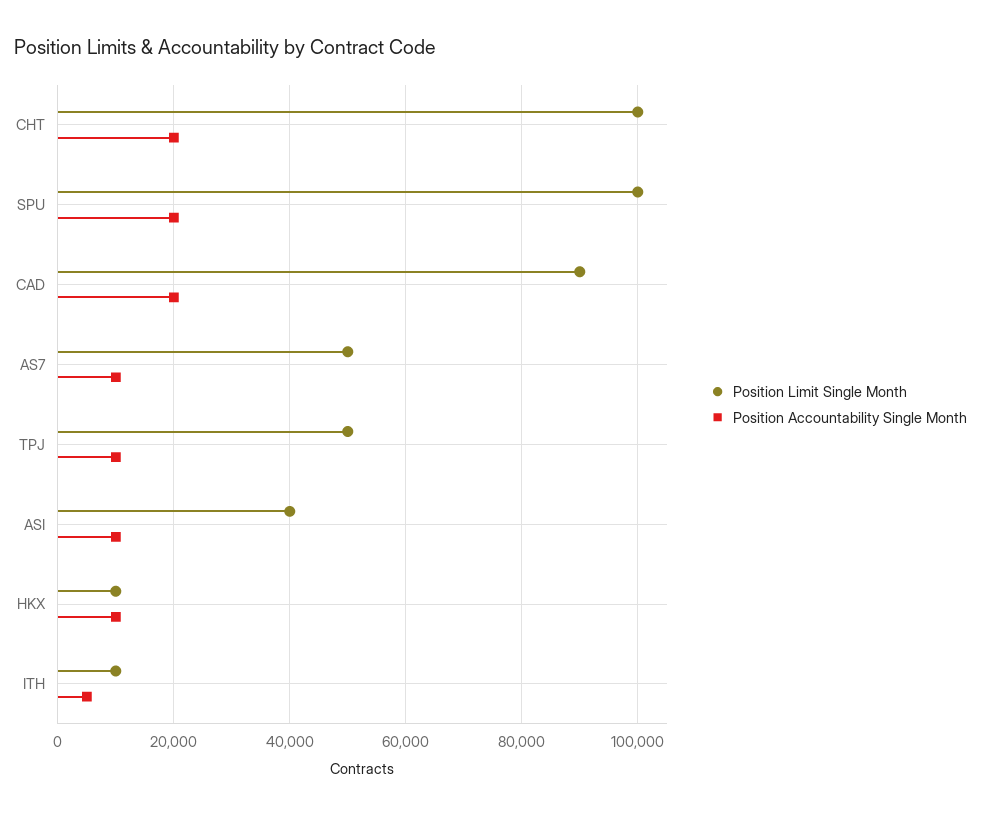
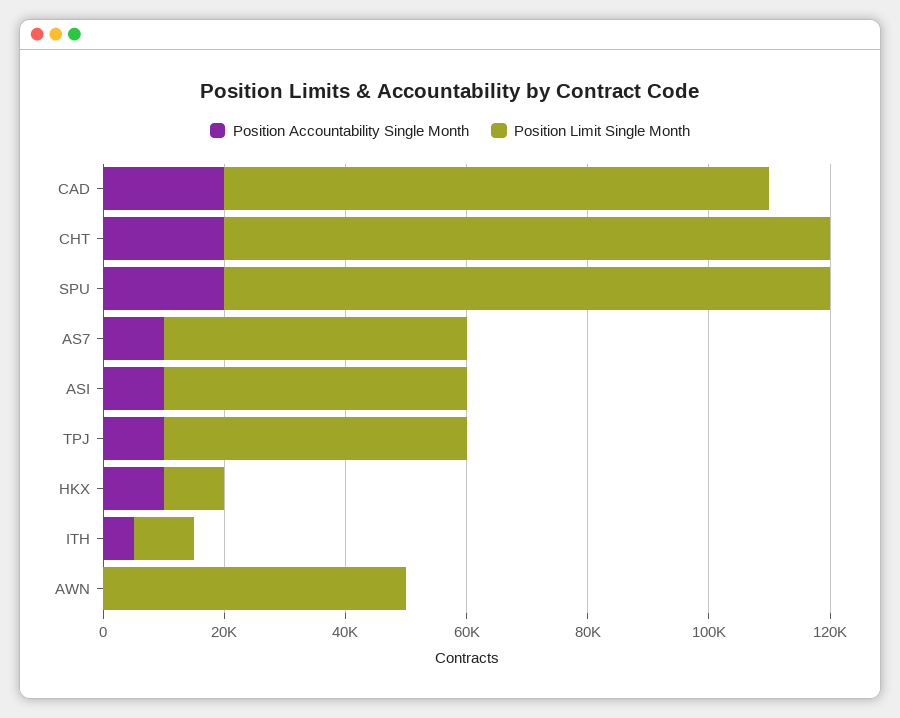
Position Limit Single Month, ASI: 40000 -> 50000
Position Accountability Single Month, AWN: none -> 0
Position Limit Single Month, AWN: none -> 50000

